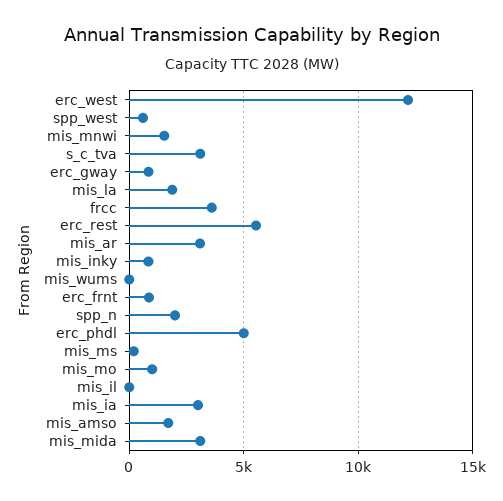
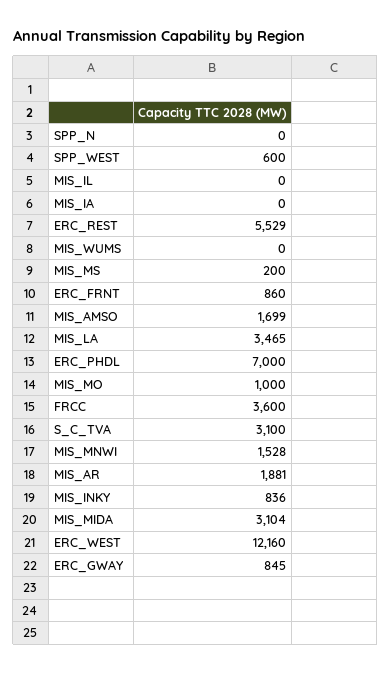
mis_la: 2000 -> 3465
mis_ar: 3000 -> 1881
spp_n: 2000 -> 0
erc_phdl: 5000 -> 7000
mis_ia: 3000 -> 0

